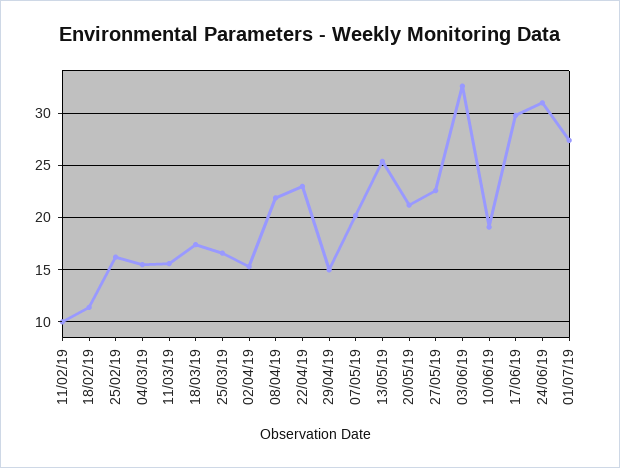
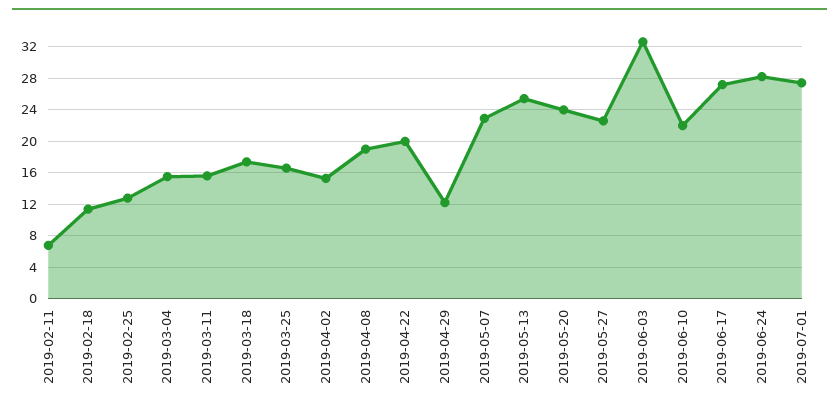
11/02/19: 10 -> 7
25/02/19: 16 -> 13
08/04/19: 22 -> 19
22/04/19: 23 -> 20
29/04/19: 15 -> 12
07/05/19: 20 -> 23
20/05/19: 21 -> 24
10/06/19: 19 -> 22
17/06/19: 30 -> 27
24/06/19: 31 -> 28

